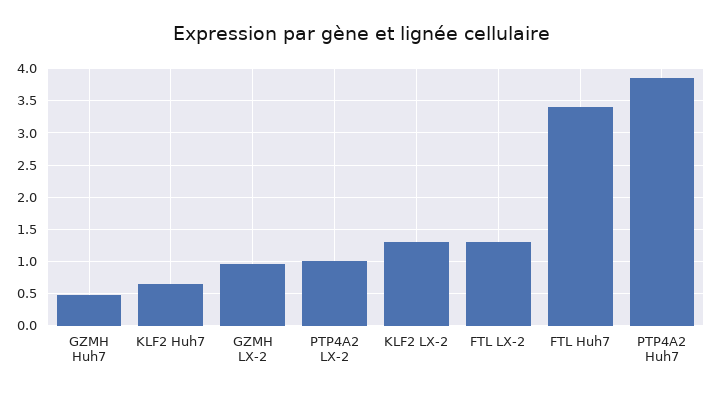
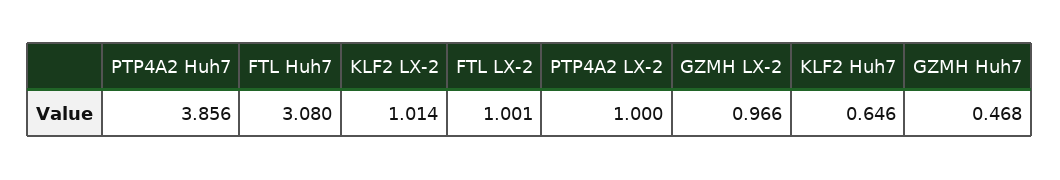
KLF2 LX-2: 1.3 -> 1.014
FTL LX-2: 1.3 -> 1.001
FTL Huh7: 3.4 -> 3.08

